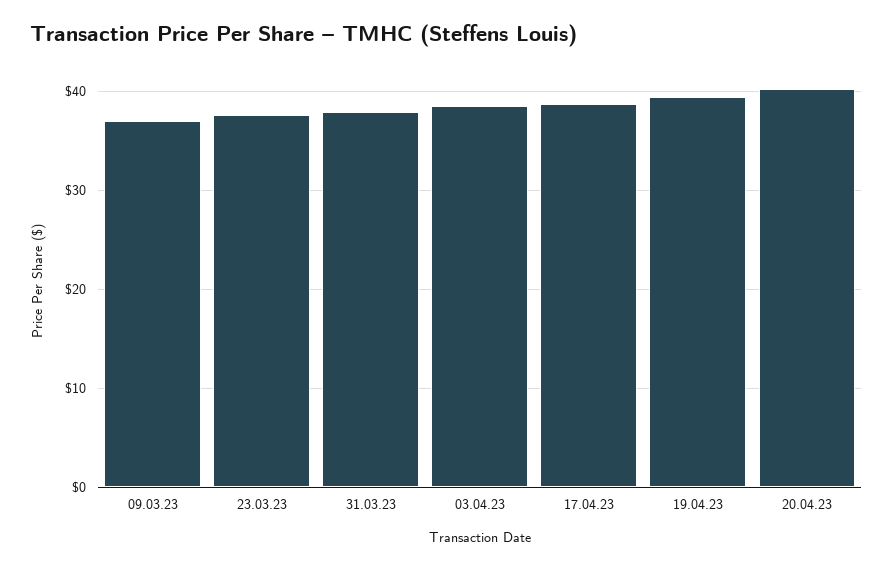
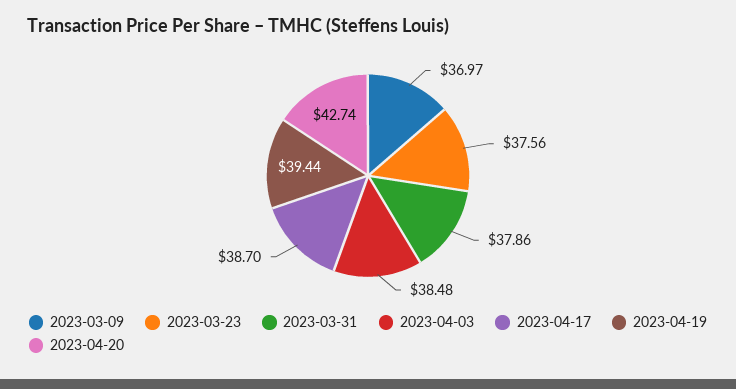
20.04.23: 40 -> 42.74

